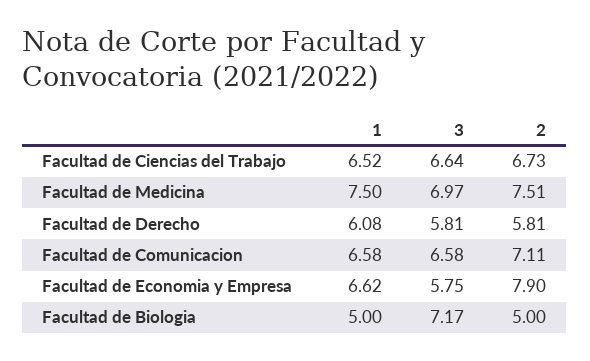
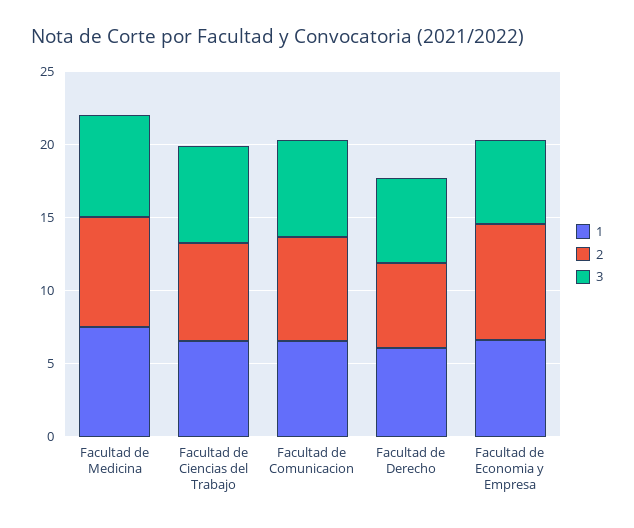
1, Facultad de Biologia: 5 -> none
3, Facultad de Biologia: 7.17 -> none
2, Facultad de Biologia: 5 -> none

